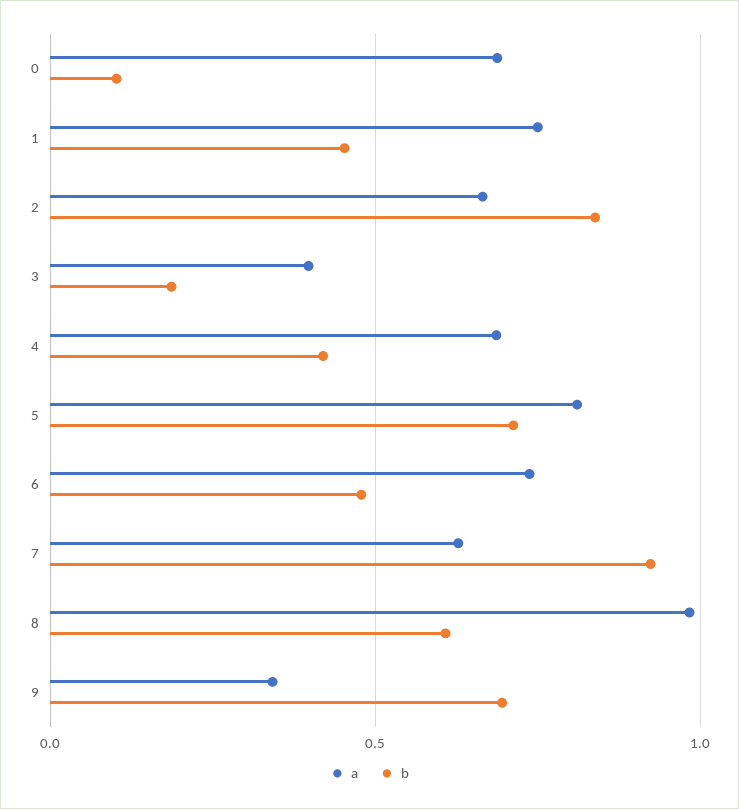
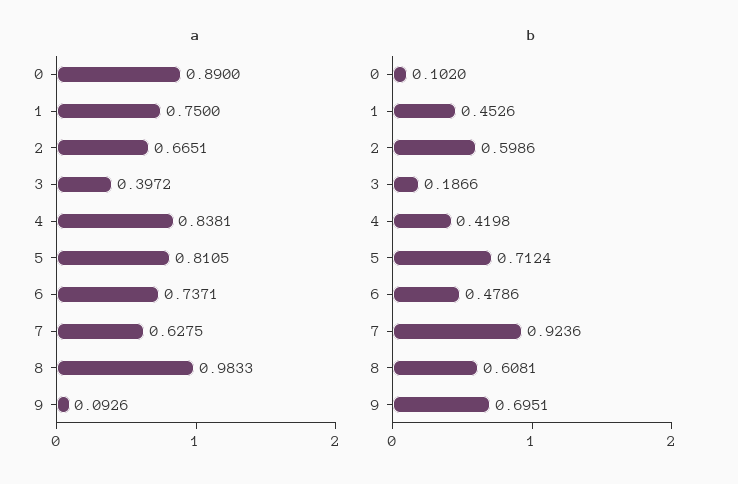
a, 0: 0.7 -> 0.89
b, 2: 0.85 -> 0.5986
a, 4: 0.7 -> 0.8381
a, 9: 0.35 -> 0.0926

